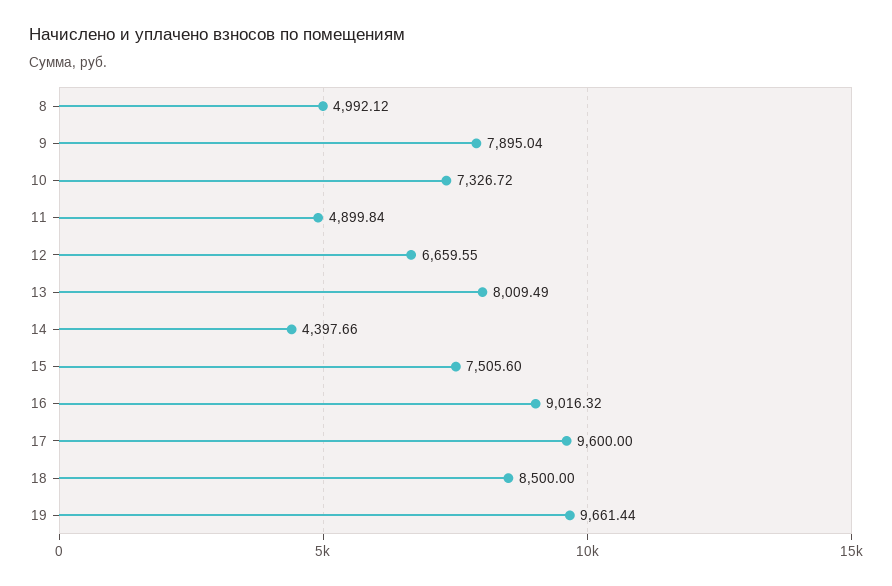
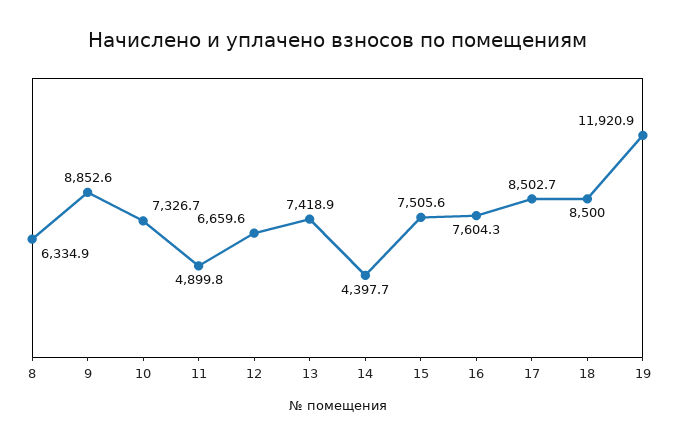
8: 4992.12 -> 6334.9
9: 7895.04 -> 8852.6
13: 8009.49 -> 7418.9
16: 9016.32 -> 7604.3
17: 9600 -> 8502.7
19: 9661.44 -> 11920.9

